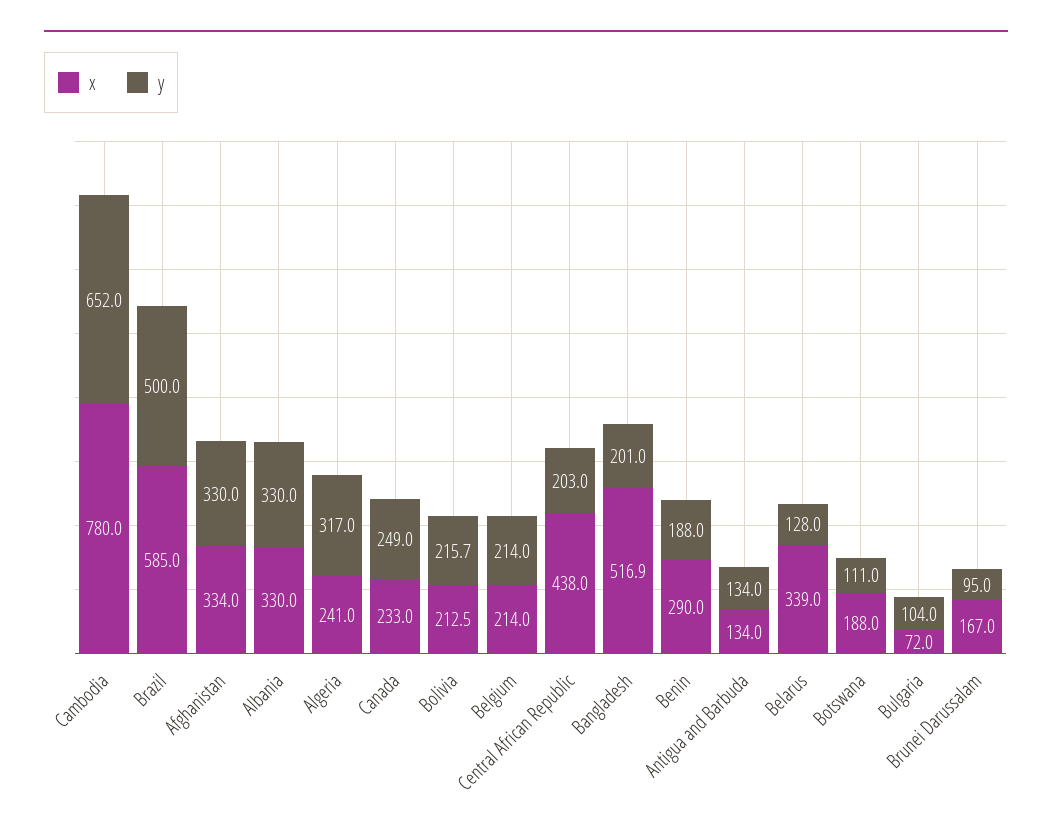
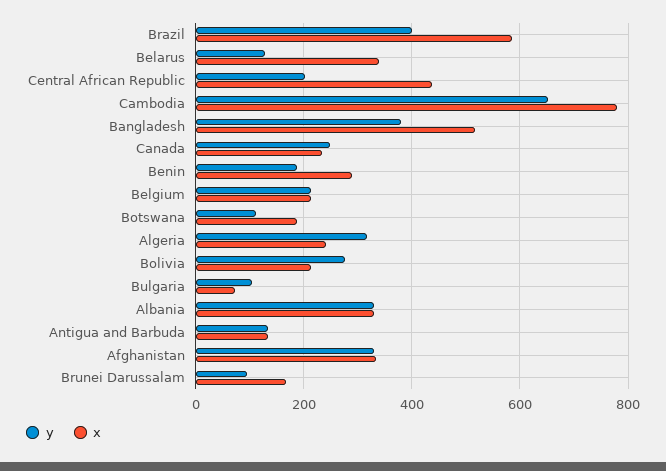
y, Brazil: 500 -> 400
y, Bolivia: 215.7 -> 280
y, Bangladesh: 201 -> 380

